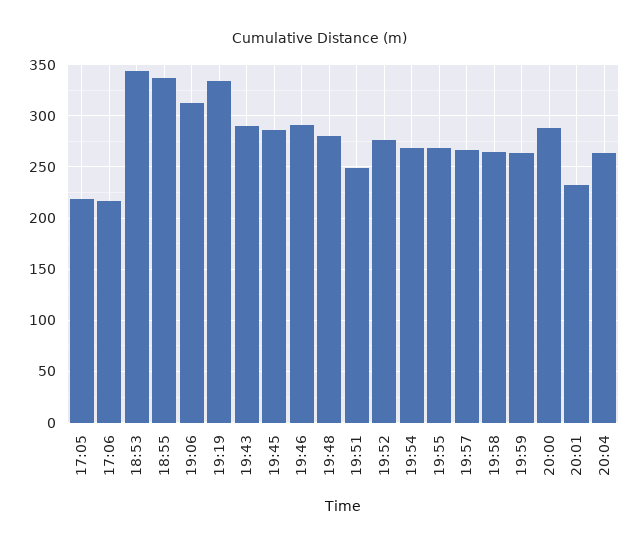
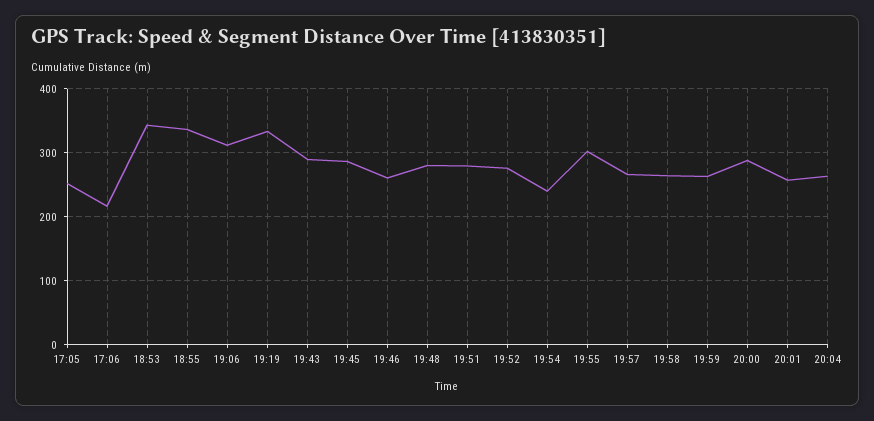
17:05: 220 -> 250
19:46: 290 -> 260
19:51: 250 -> 280
19:54: 270 -> 240
19:55: 270 -> 300
20:01: 230 -> 260

